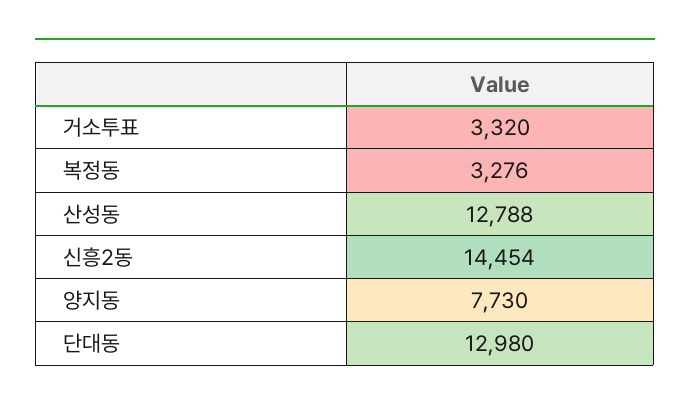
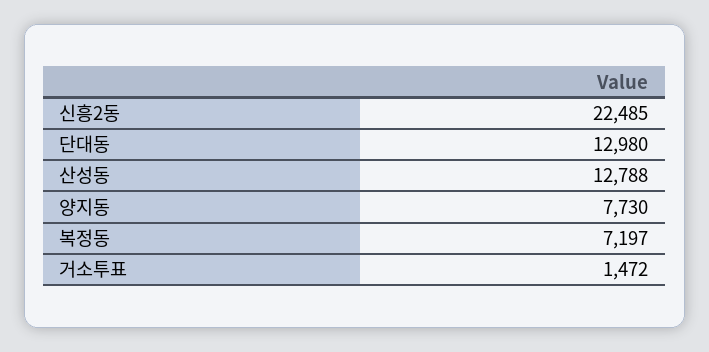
거소투표: 3320 -> 1472
복정동: 3276 -> 7197
신흥2동: 14454 -> 22485

